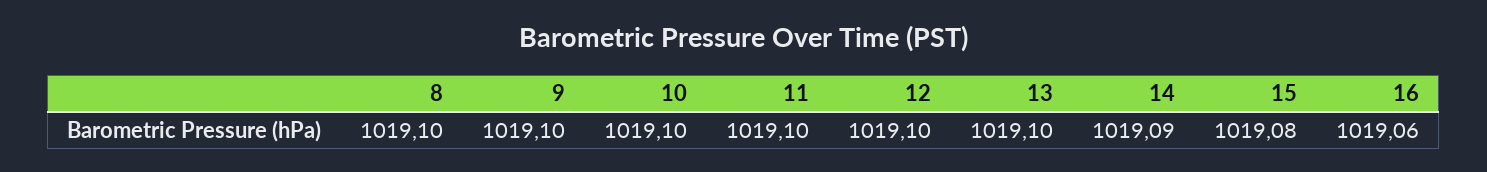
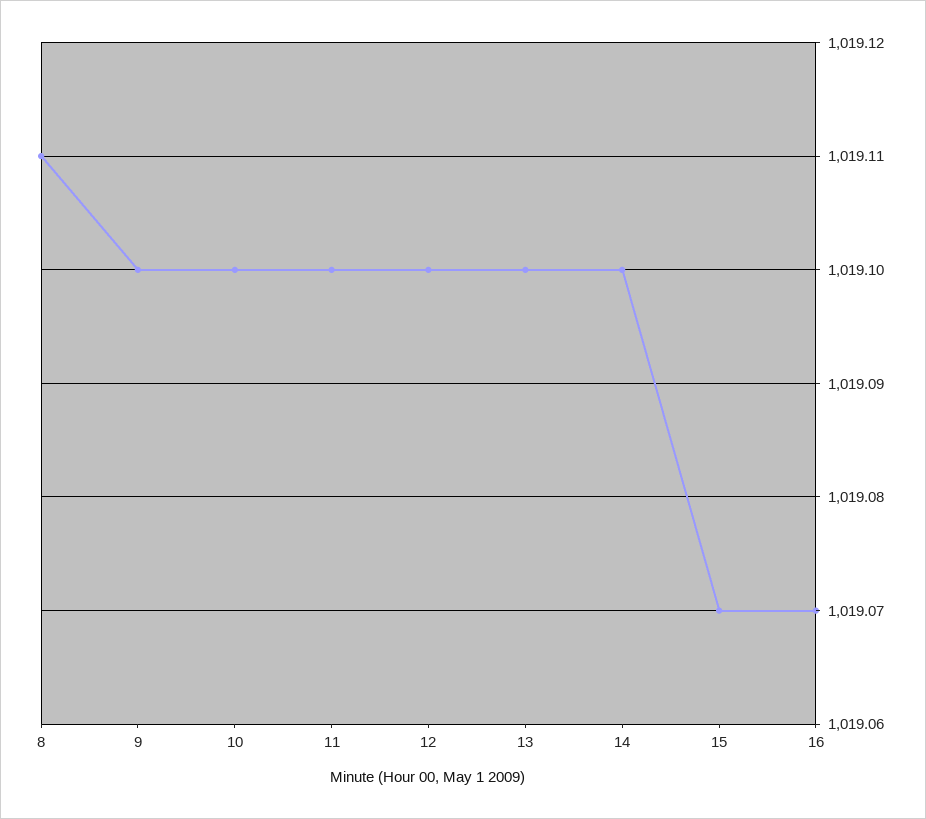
8: 1019.1 -> 1019.11
14: 1019.09 -> 1019.1
15: 1019.08 -> 1019.07
16: 1019.06 -> 1019.07

